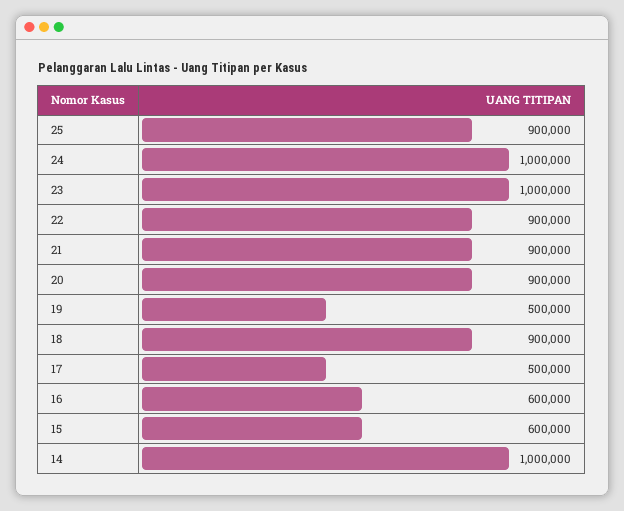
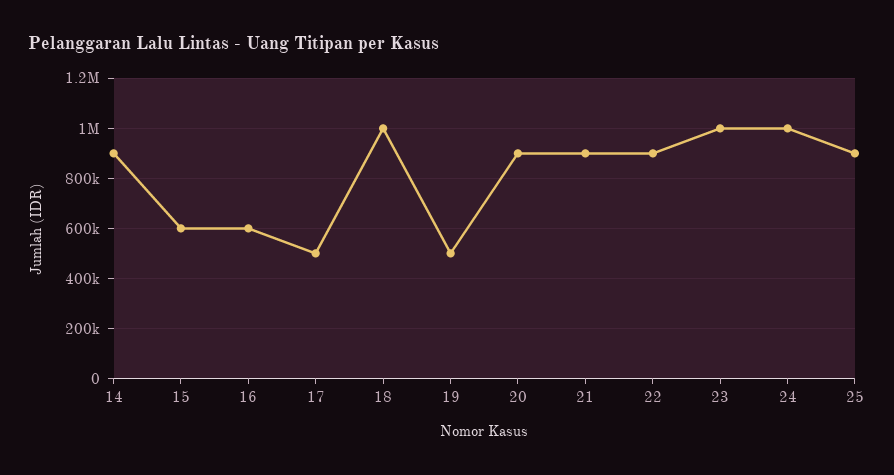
18: 900000 -> 1000000
14: 1000000 -> 900000

